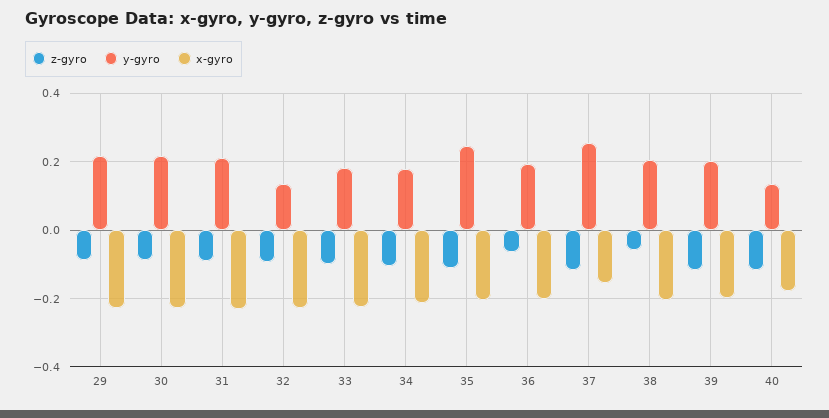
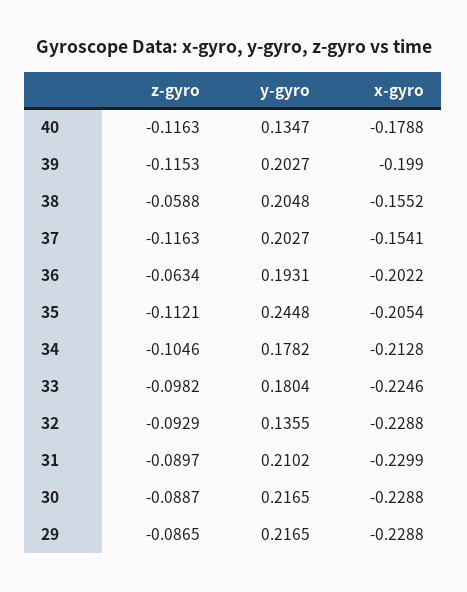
y-gyro, 37: 0.26 -> 0.2027
x-gyro, 38: -0.2 -> -0.1552

